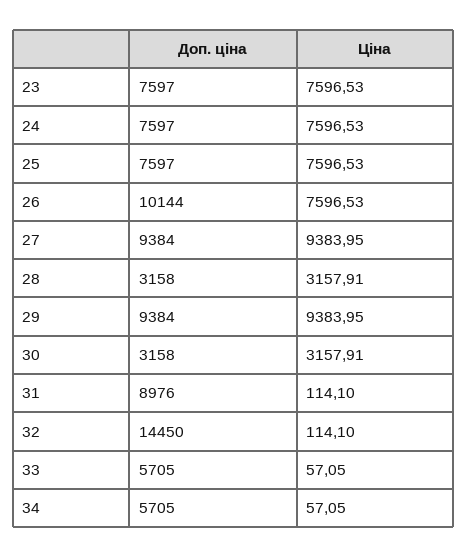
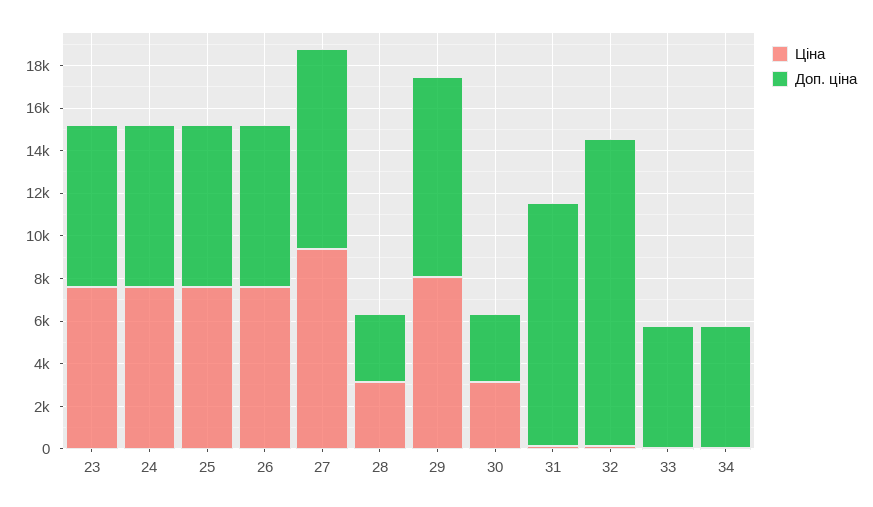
Доп. ціна, 26: 10144 -> 7500
Ціна, 29: 9383.95 -> 8000
Доп. ціна, 31: 8976 -> 11500

